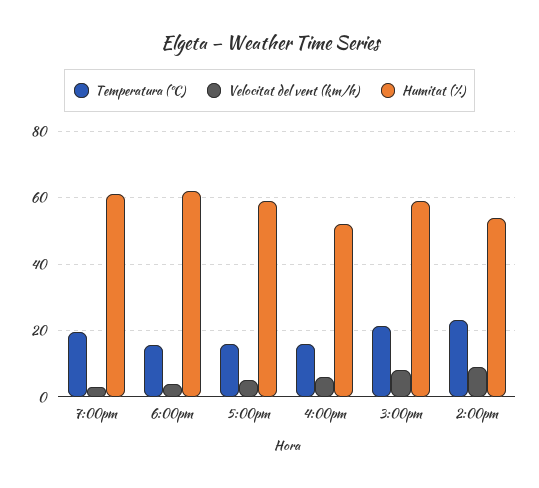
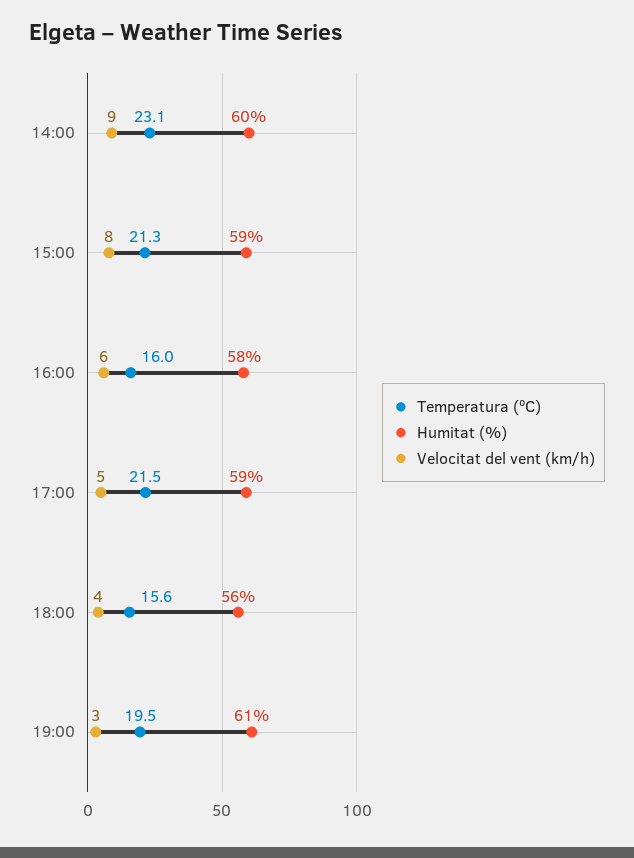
Humitat (%), 6:00pm: 62 -> 56
Temperatura (ºC), 5:00pm: 16 -> 21.5
Humitat (%), 4:00pm: 52 -> 58
Humitat (%), 2:00pm: 54 -> 60

